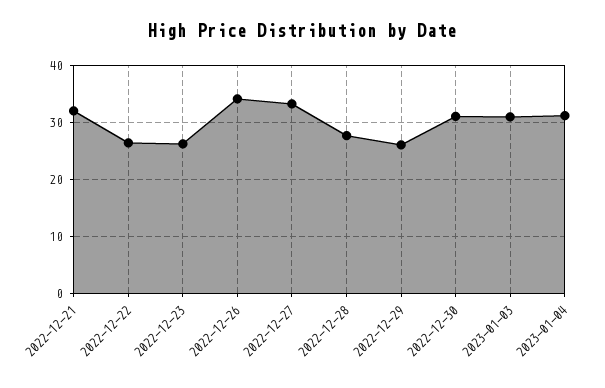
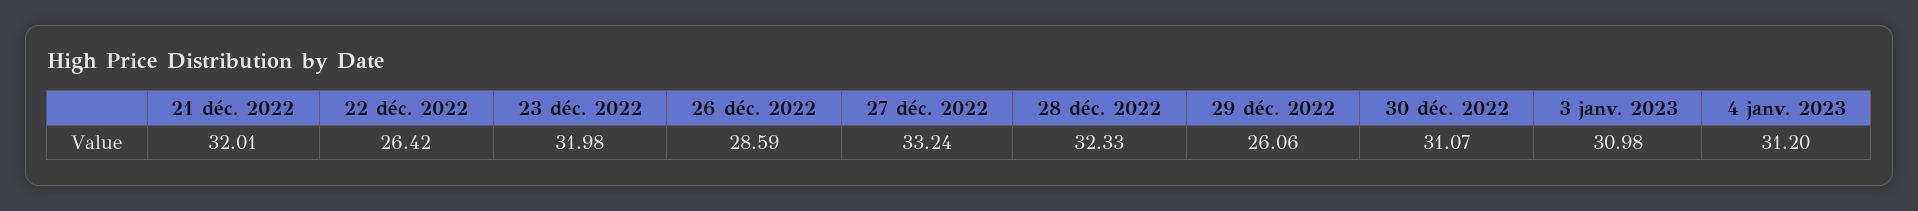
2022-12-23: 26 -> 31.98
2022-12-26: 34 -> 28.59
2022-12-28: 28 -> 32.33

